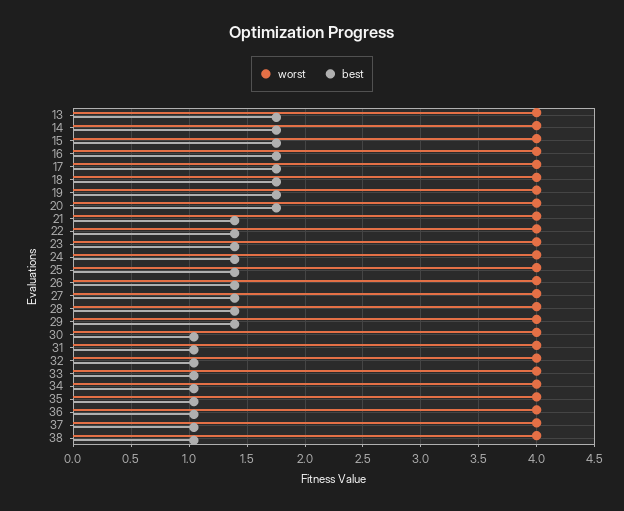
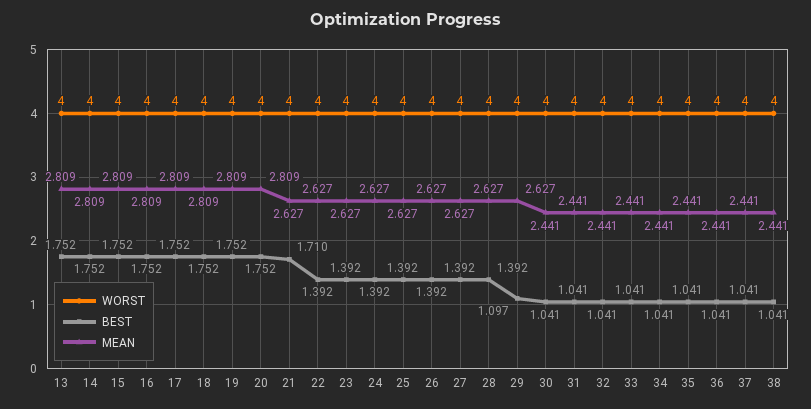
best, 21: 1.4 -> 1.71
best, 29: 1.4 -> 1.097
MEAN, 13: none -> 2.809
MEAN, 14: none -> 2.809
MEAN, 15: none -> 2.809
MEAN, 16: none -> 2.809
MEAN, 17: none -> 2.809
MEAN, 18: none -> 2.809
MEAN, 19: none -> 2.809
MEAN, 20: none -> 2.809
MEAN, 21: none -> 2.627
MEAN, 22: none -> 2.627
MEAN, 23: none -> 2.627
MEAN, 24: none -> 2.627
MEAN, 25: none -> 2.627
MEAN, 26: none -> 2.627
MEAN, 27: none -> 2.627
MEAN, 28: none -> 2.627
MEAN, 29: none -> 2.627
MEAN, 30: none -> 2.441
MEAN, 31: none -> 2.441
MEAN, 32: none -> 2.441
MEAN, 33: none -> 2.441
MEAN, 34: none -> 2.441
MEAN, 35: none -> 2.441
MEAN, 36: none -> 2.441
MEAN, 37: none -> 2.441
MEAN, 38: none -> 2.441

